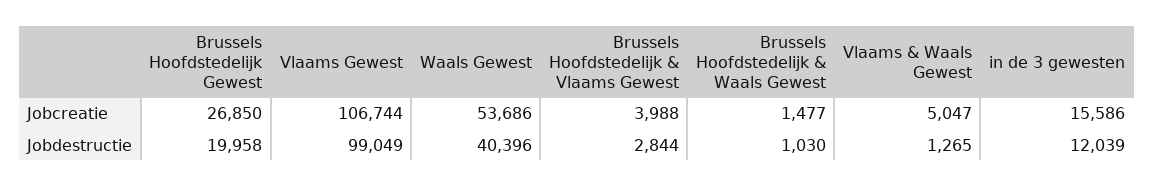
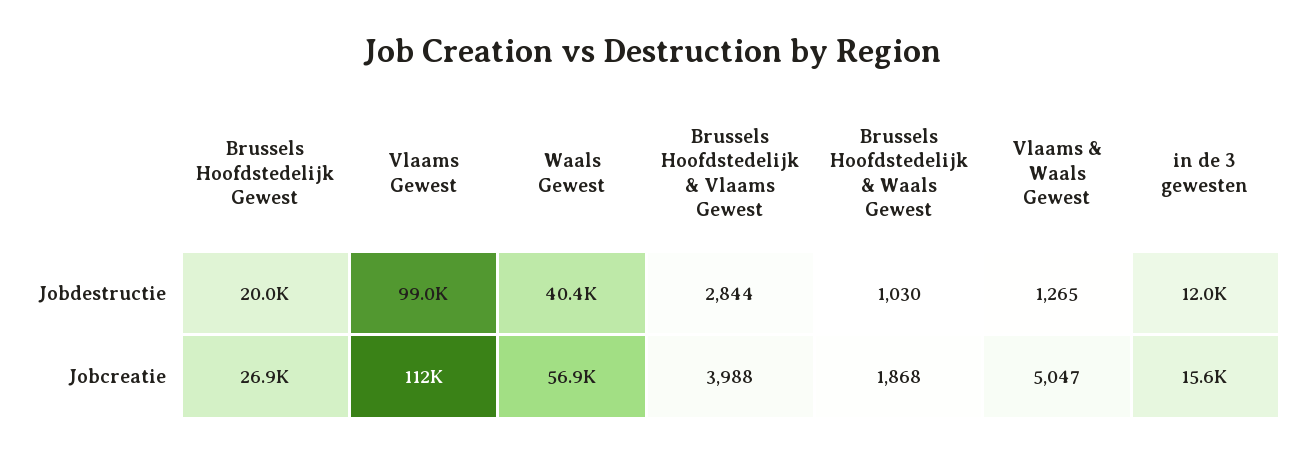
Vlaams Gewest, Jobcreatie: 106744 -> 112000
Waals Gewest, Jobcreatie: 53686 -> 56900
Brussels Hoofdstedelijk & Waals Gewest, Jobcreatie: 1477 -> 1868

